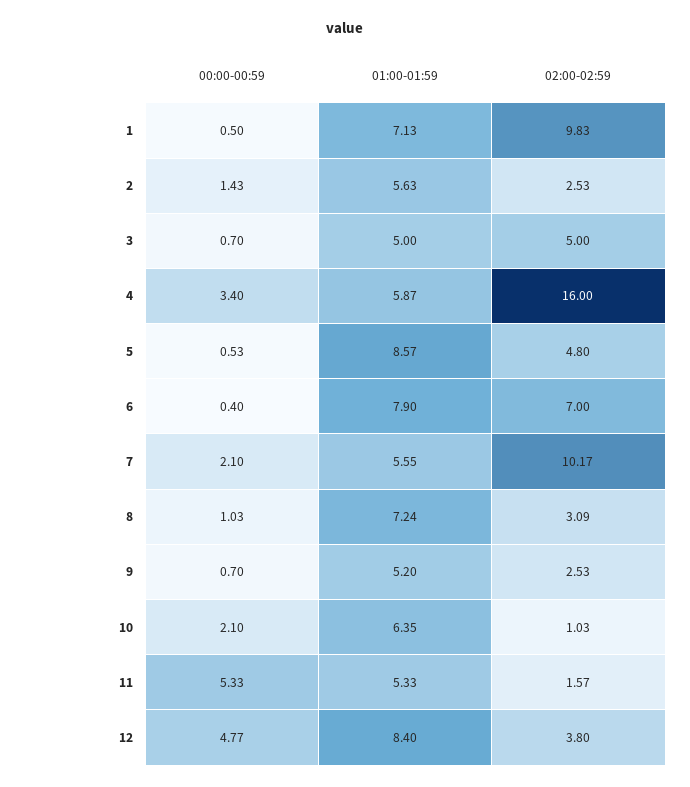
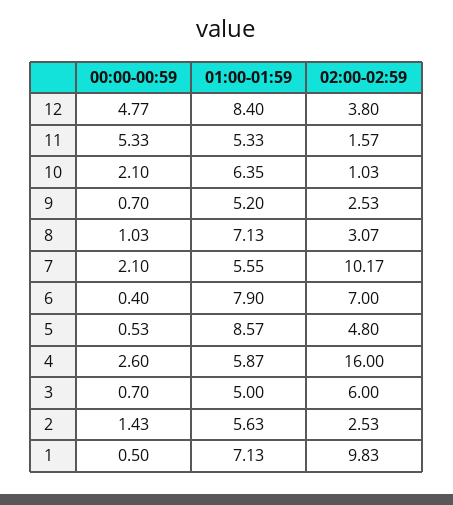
02:00-02:59, 3: 5 -> 6
00:00-00:59, 4: 3.4 -> 2.6
01:00-01:59, 8: 7.24 -> 7.13
02:00-02:59, 8: 3.09 -> 3.07

